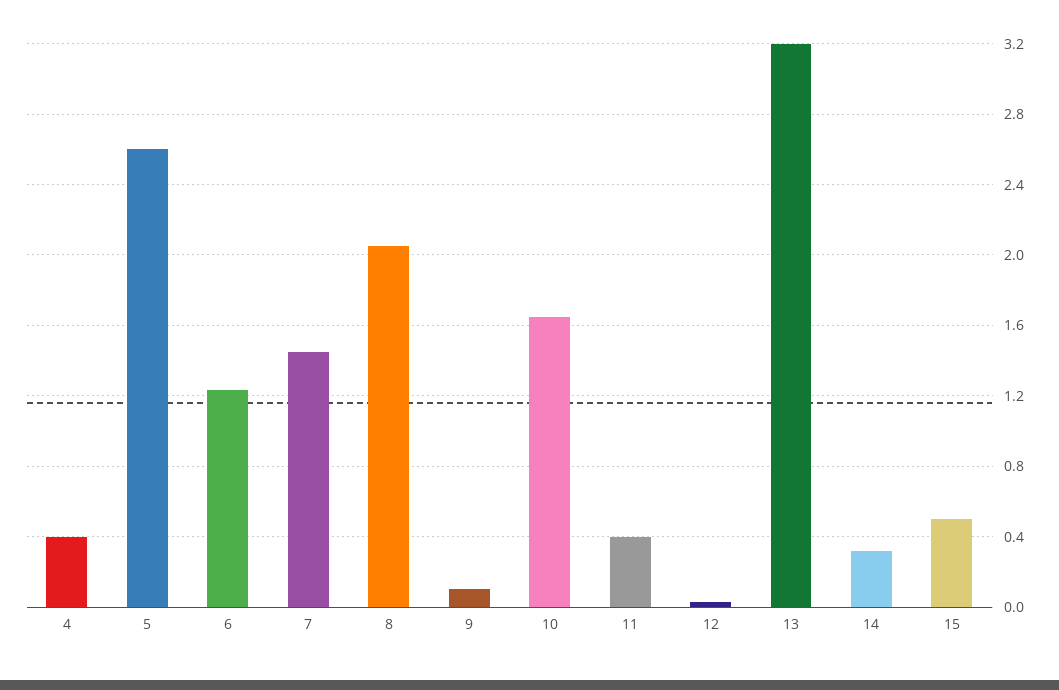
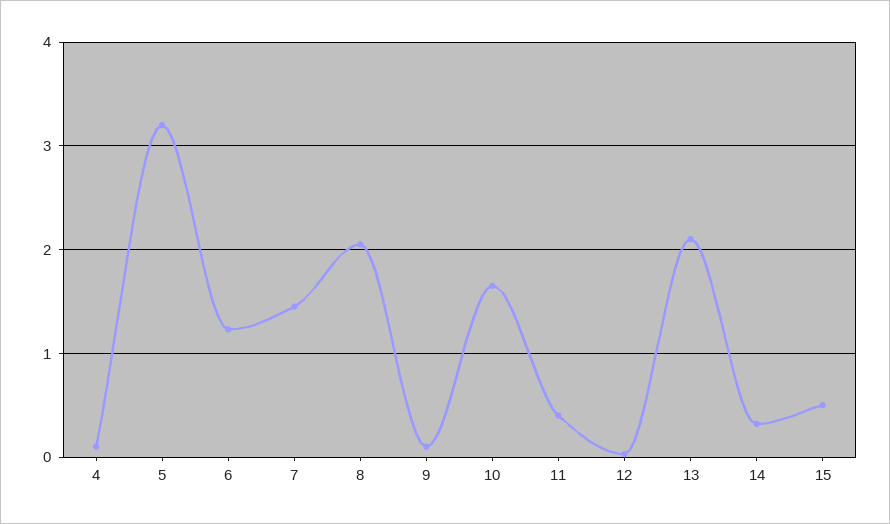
4: 0.4 -> 0.1
5: 2.6 -> 3.2
13: 3.2 -> 2.1

